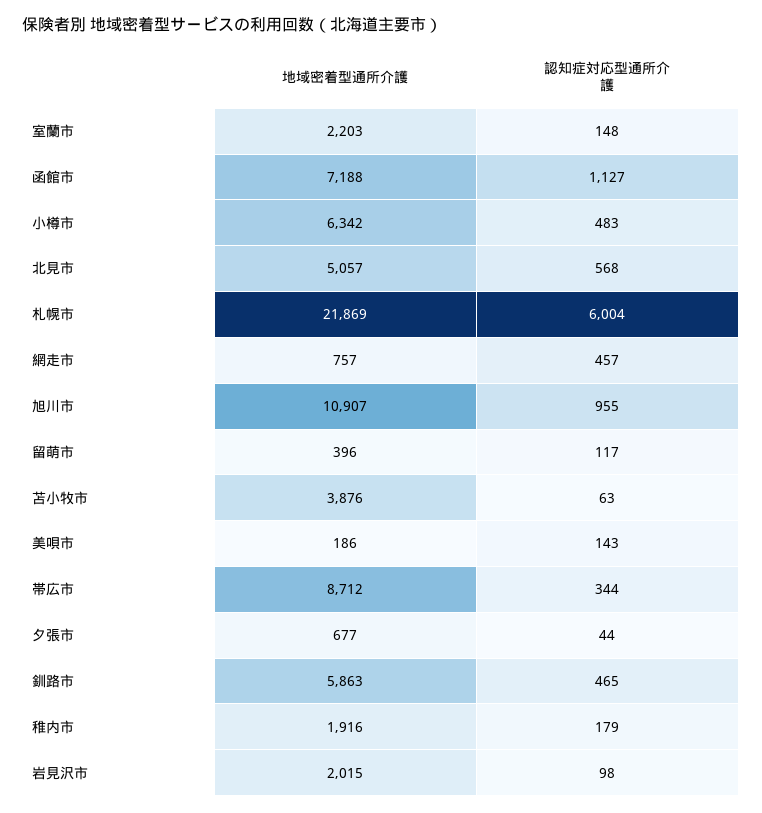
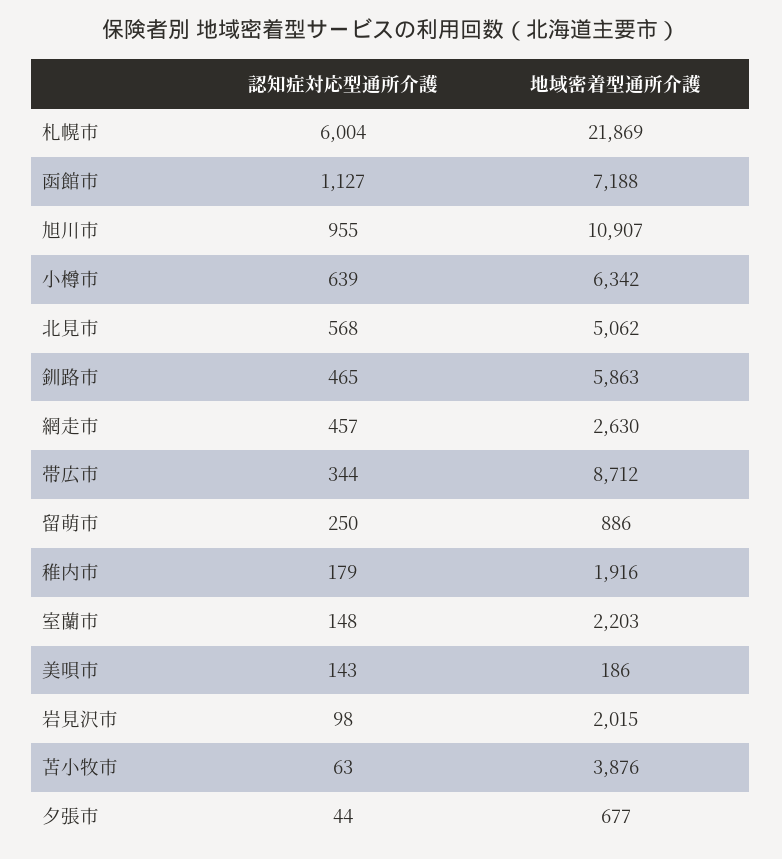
認知症対応型通所介護, 小樽市: 483 -> 639
地域密着型通所介護, 北見市: 5057 -> 5062
地域密着型通所介護, 網走市: 757 -> 2630
地域密着型通所介護, 留萌市: 396 -> 886
認知症対応型通所介護, 留萌市: 117 -> 250

